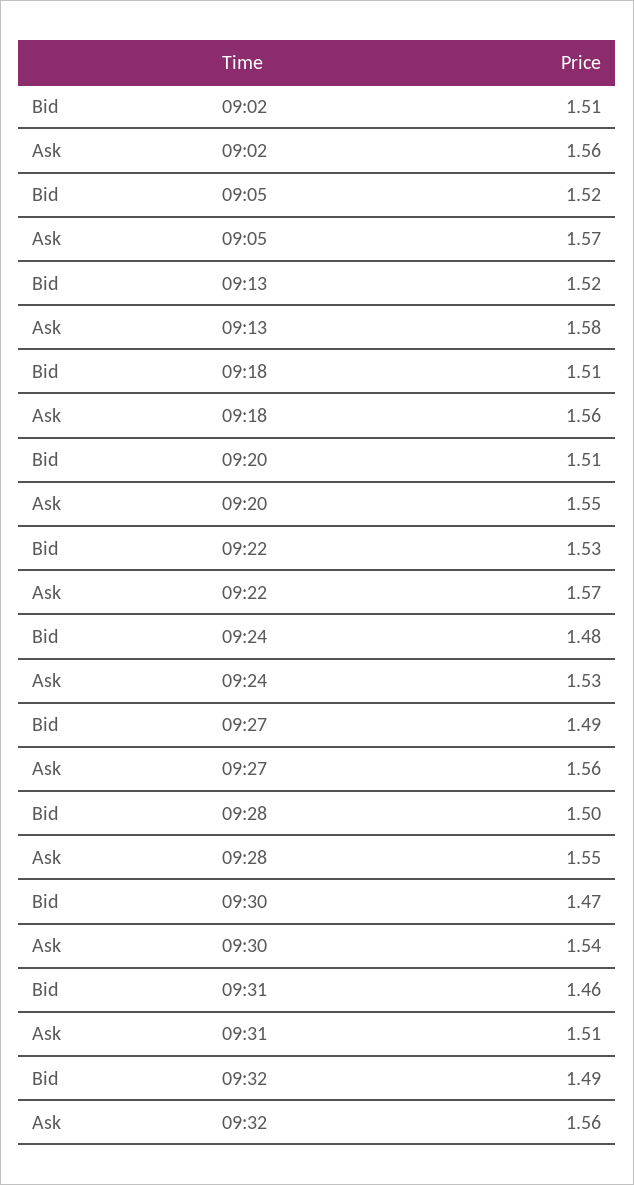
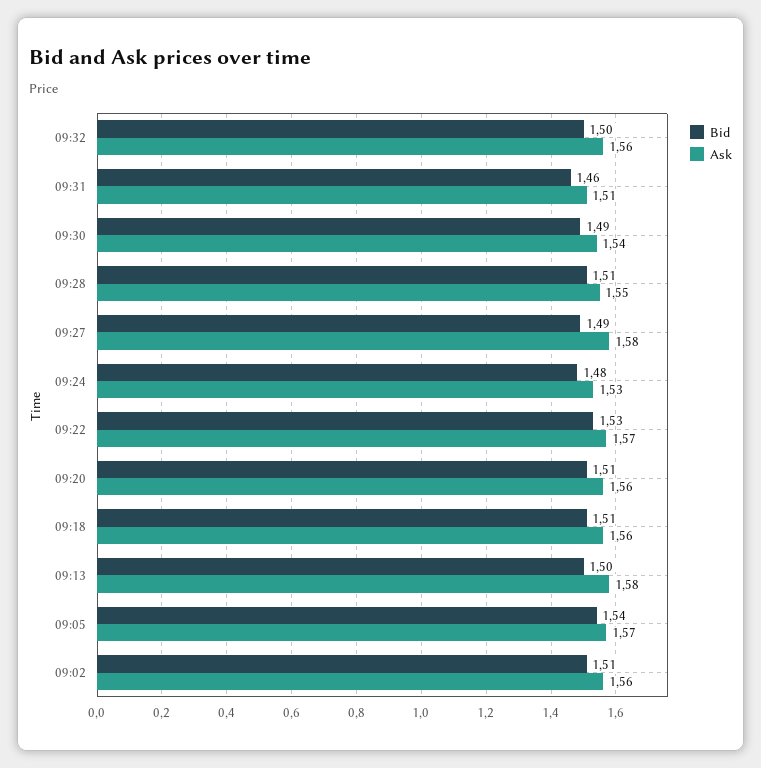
Bid, 09:05: 1.52 -> 1.54
Bid, 09:13: 1.52 -> 1.5
Ask, 09:20: 1.55 -> 1.56
Ask, 09:27: 1.56 -> 1.58
Bid, 09:28: 1.5 -> 1.51
Bid, 09:30: 1.47 -> 1.49
Bid, 09:32: 1.49 -> 1.5

